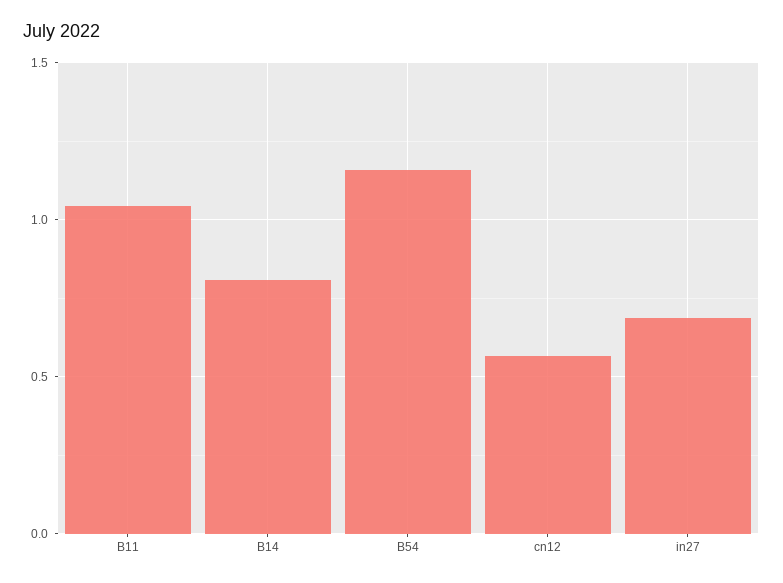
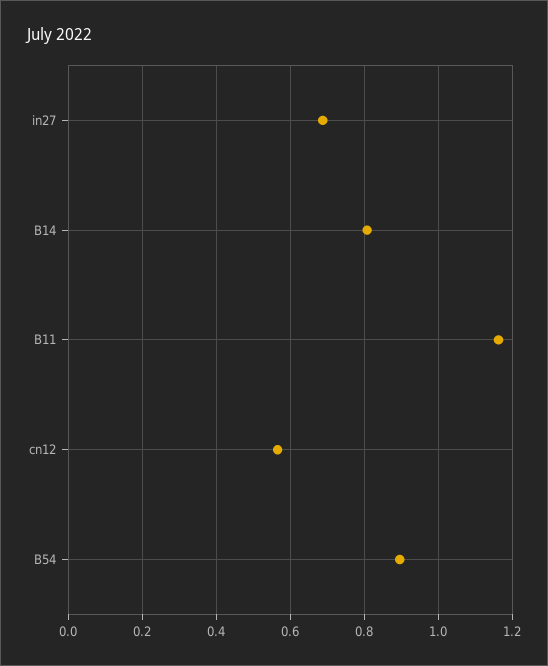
B11: 1.05 -> 1.16
B54: 1.15 -> 0.9

